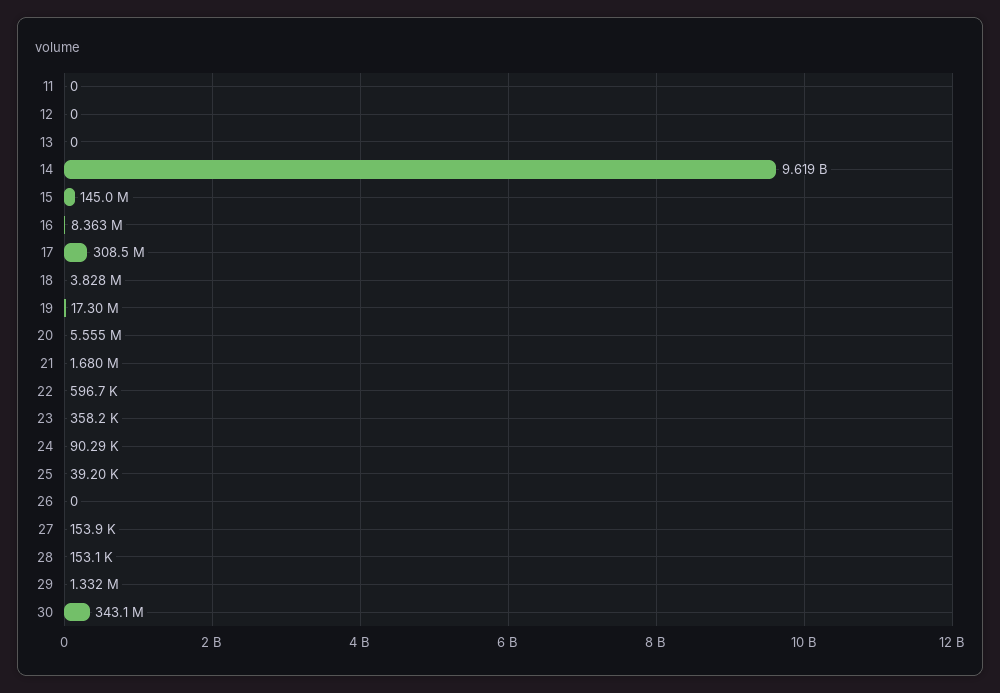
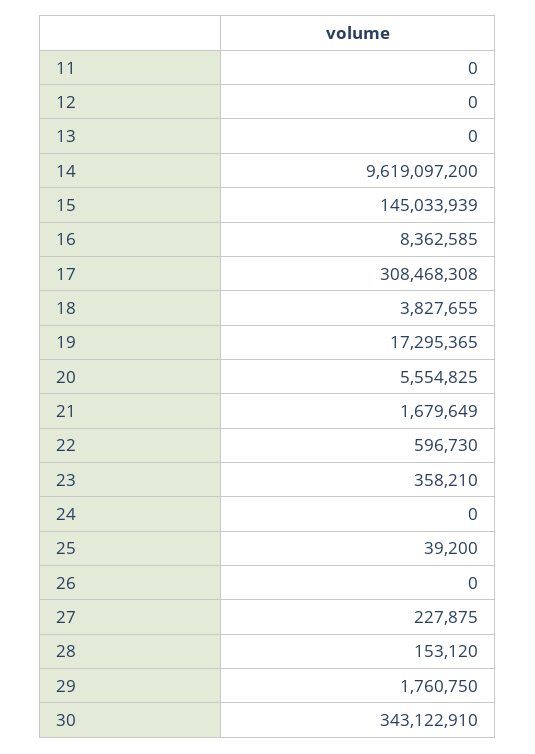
24: 90290 -> 0
27: 153900 -> 227875
29: 1332000 -> 1760750

